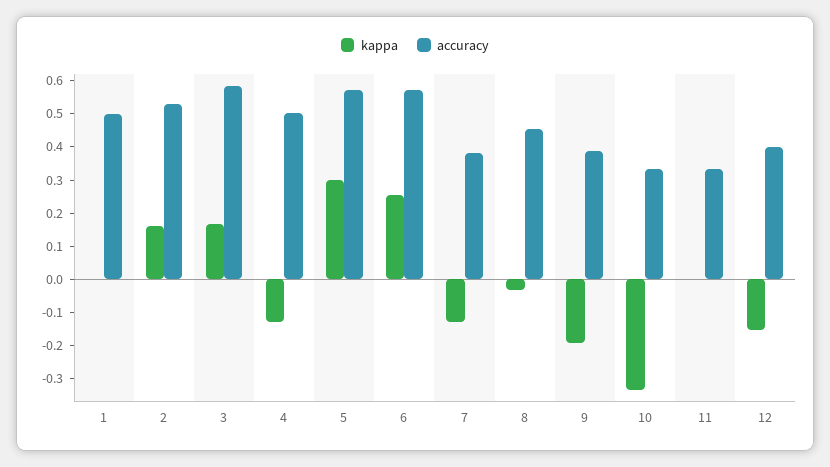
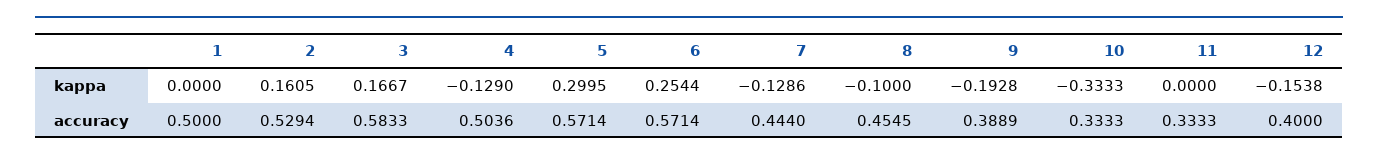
accuracy, 7: 0.375 -> 0.444
kappa, 8: -0.025 -> -0.1

